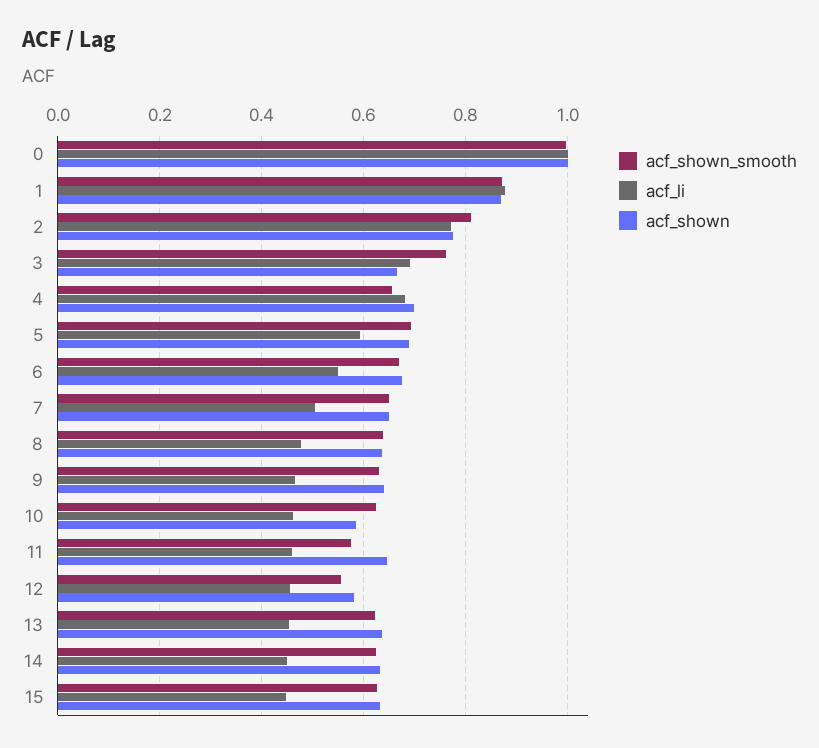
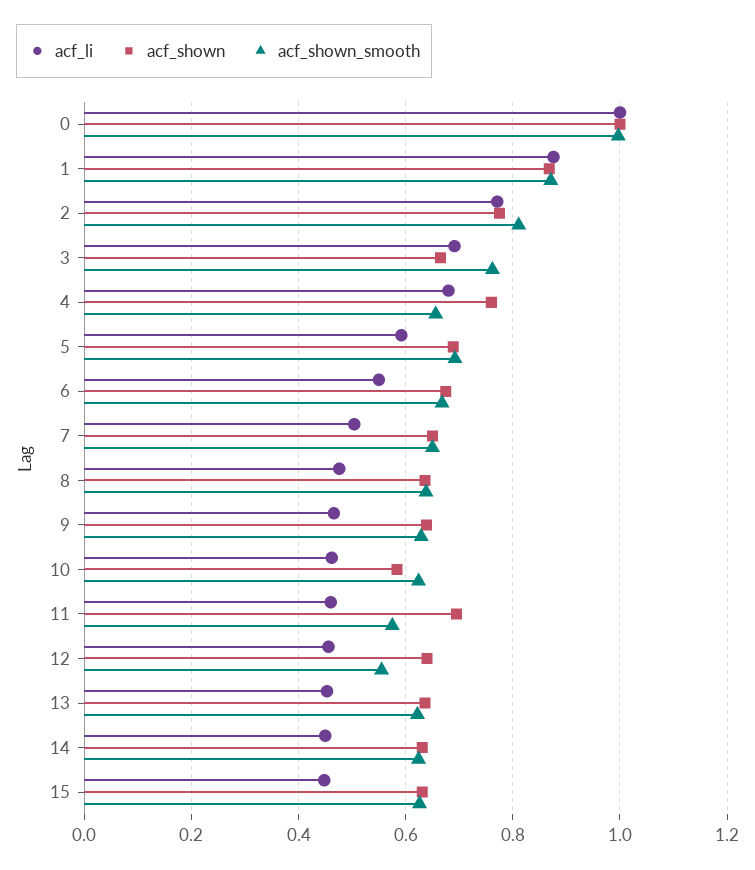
acf_shown, 4: 0.7 -> 0.76
acf_shown, 11: 0.64 -> 0.7
acf_shown, 12: 0.58 -> 0.64

